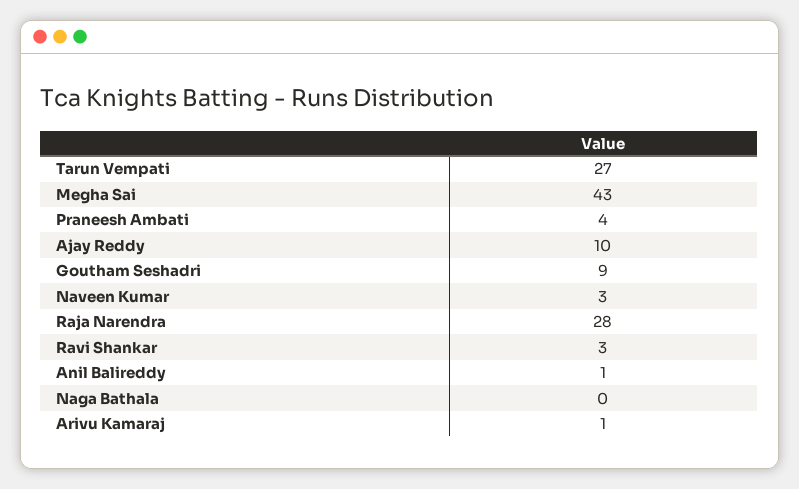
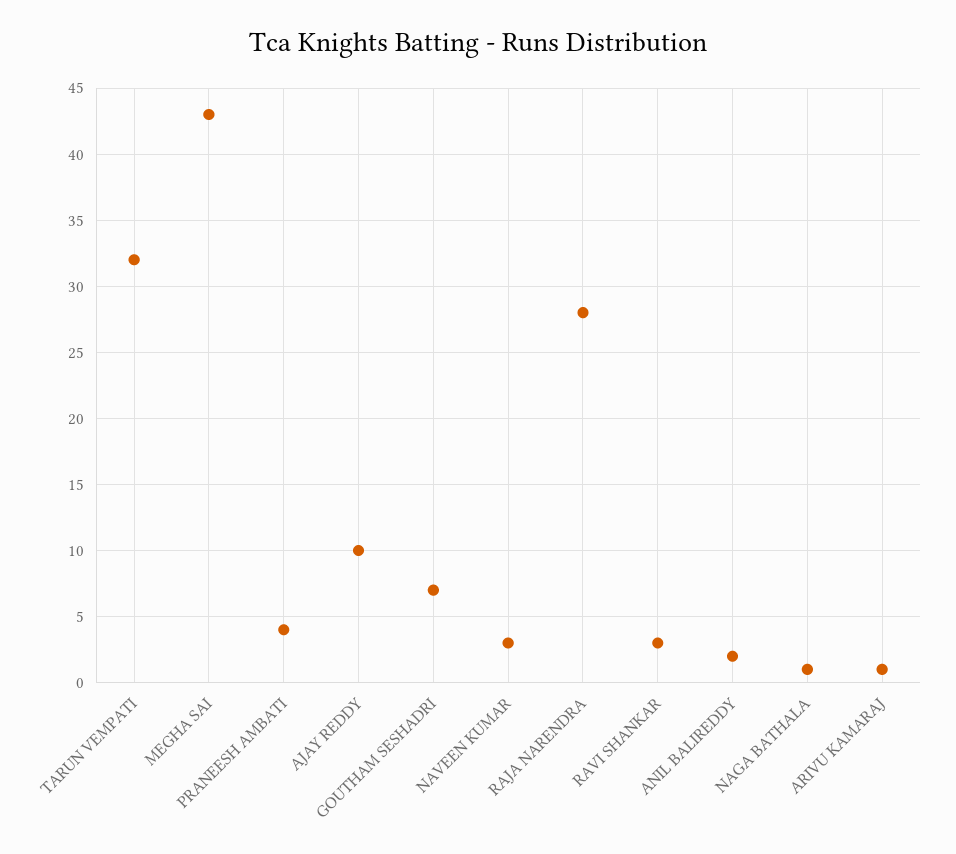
Tarun Vempati: 27 -> 32
Goutham Seshadri: 9 -> 7
Anil Balireddy: 1 -> 2
Naga Bathala: 0 -> 1

